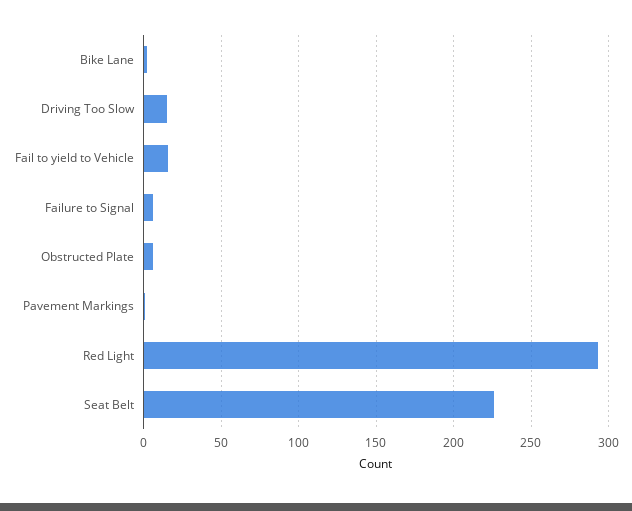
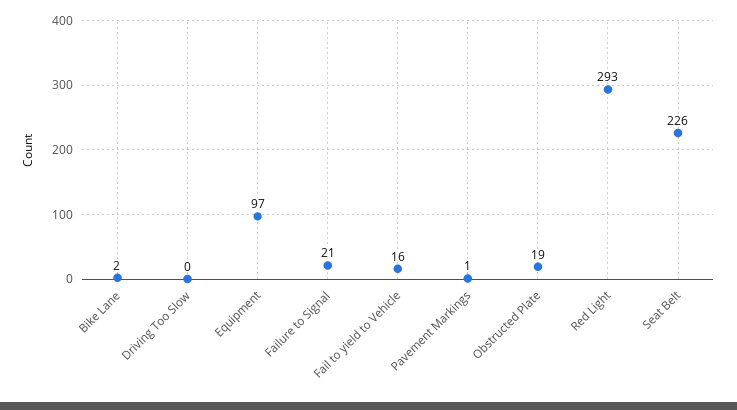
Driving Too Slow: 15 -> 0
Failure to Signal: 5 -> 21
Obstructed Plate: 5 -> 19
Equipment: none -> 97

